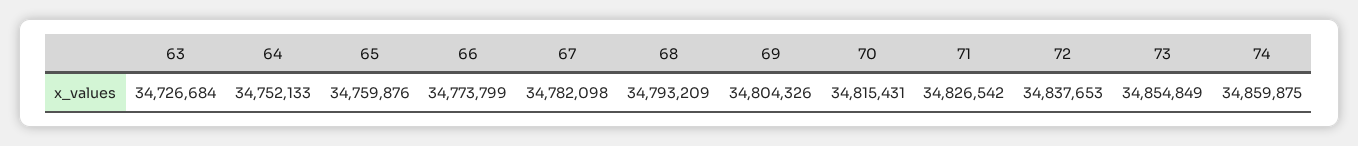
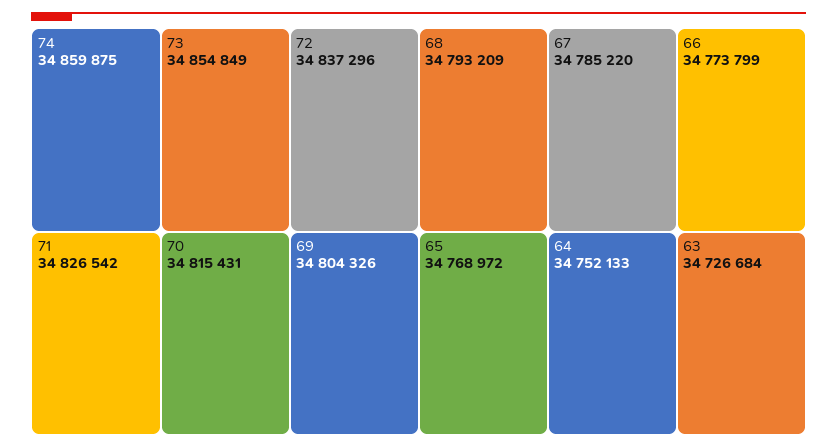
65: 34759876 -> 34768972
67: 34782098 -> 34785220
72: 34837653 -> 34837296

